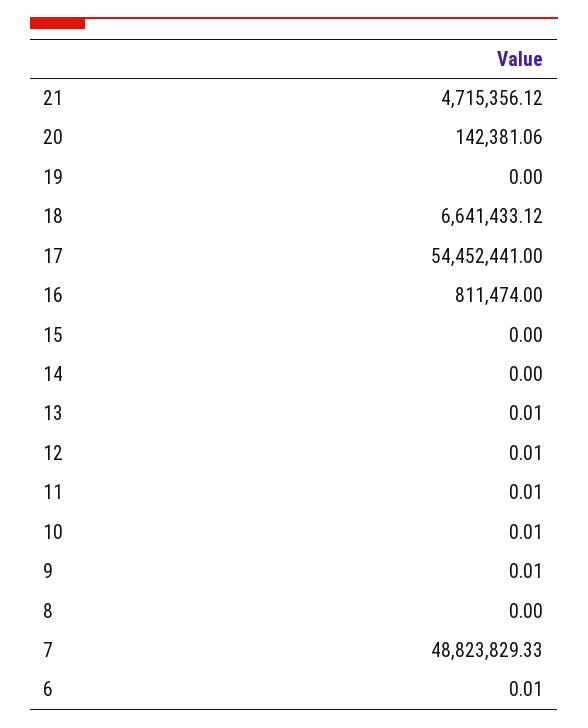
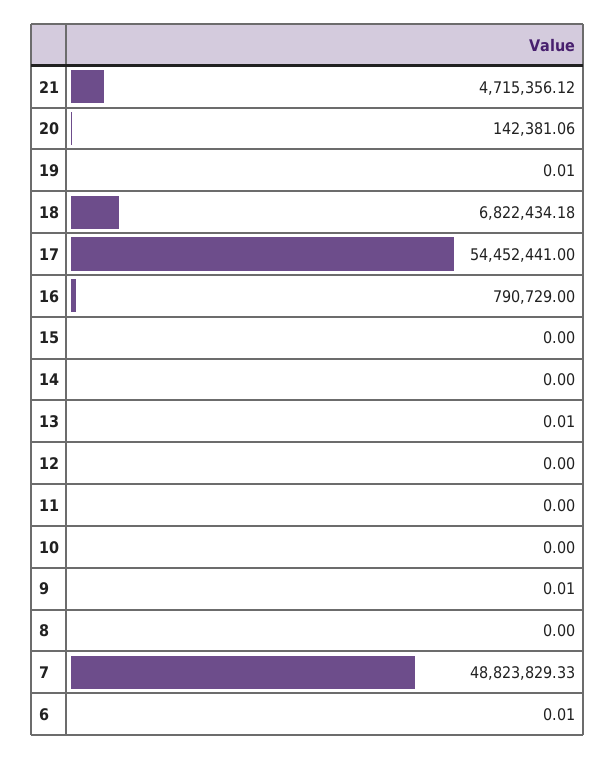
19: 0 -> 0.01
18: 6641433.12 -> 6822434.18
16: 811474 -> 790729
12: 0.01 -> 0
11: 0.01 -> 0
10: 0.01 -> 0

